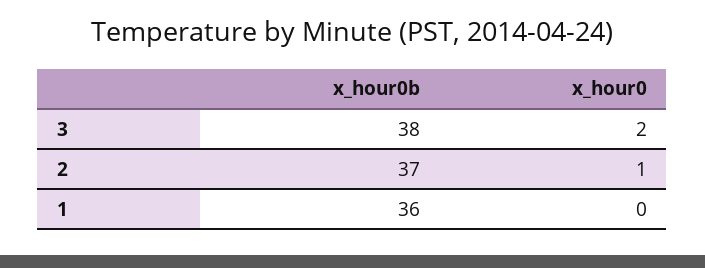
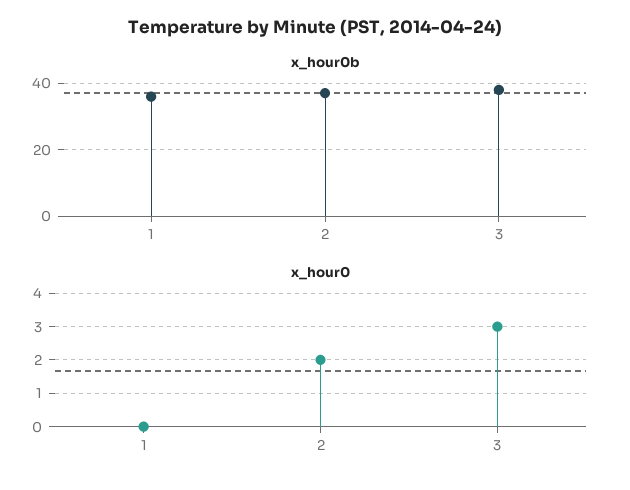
x_hour0, 3: 2 -> 3
x_hour0, 2: 1 -> 2

